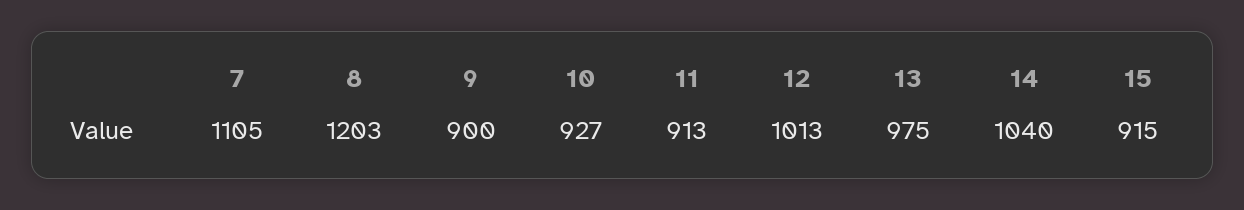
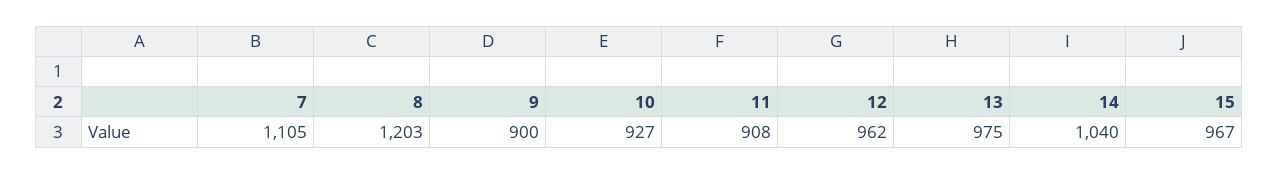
11: 913 -> 908
12: 1013 -> 962
15: 915 -> 967

